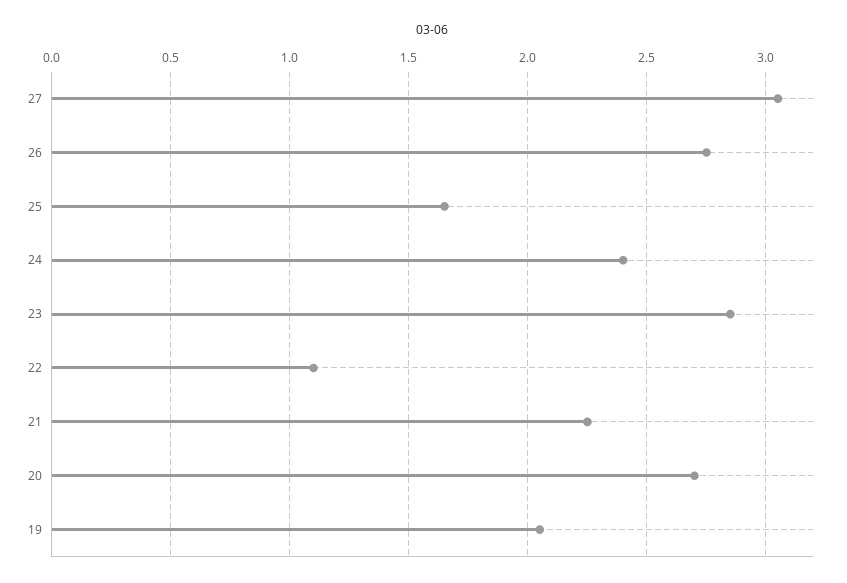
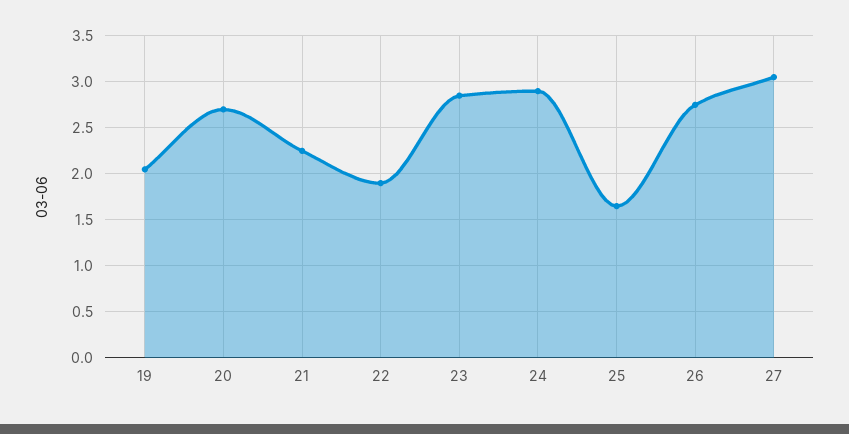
24: 2.4 -> 2.9
22: 1.1 -> 1.9

